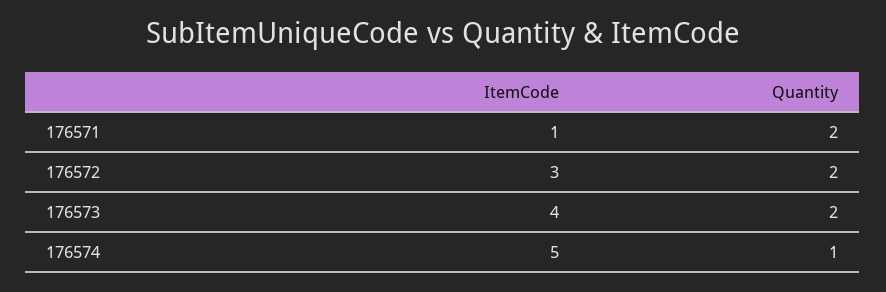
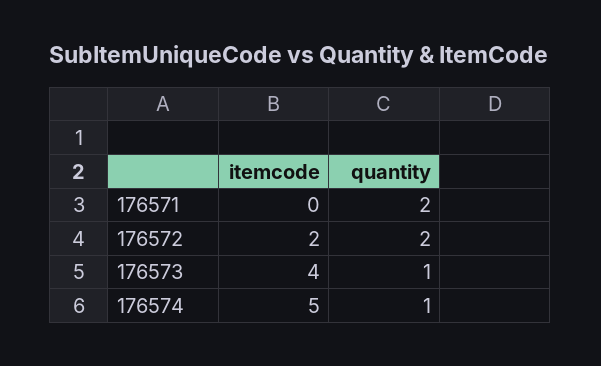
ItemCode, 176571: 1 -> 0
ItemCode, 176572: 3 -> 2
Quantity, 176573: 2 -> 1

